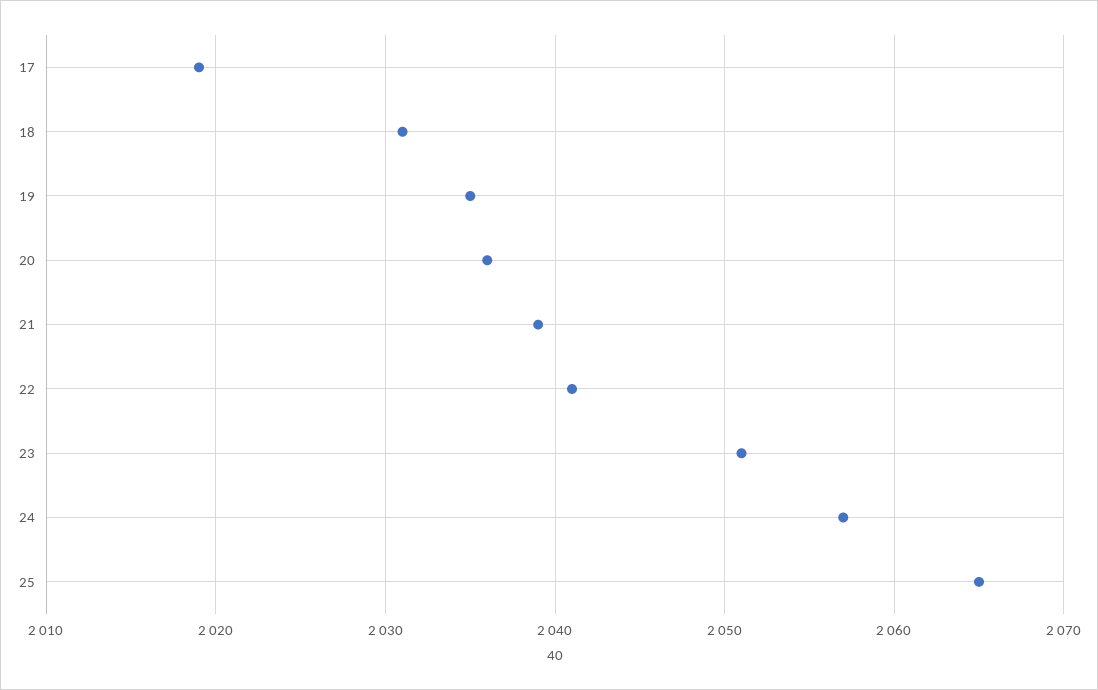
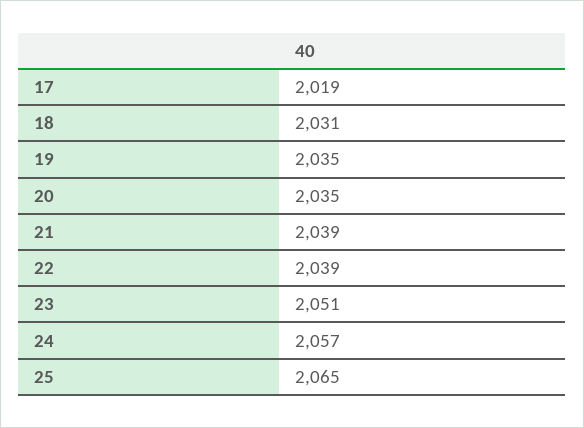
20: 2036 -> 2035
22: 2041 -> 2039

